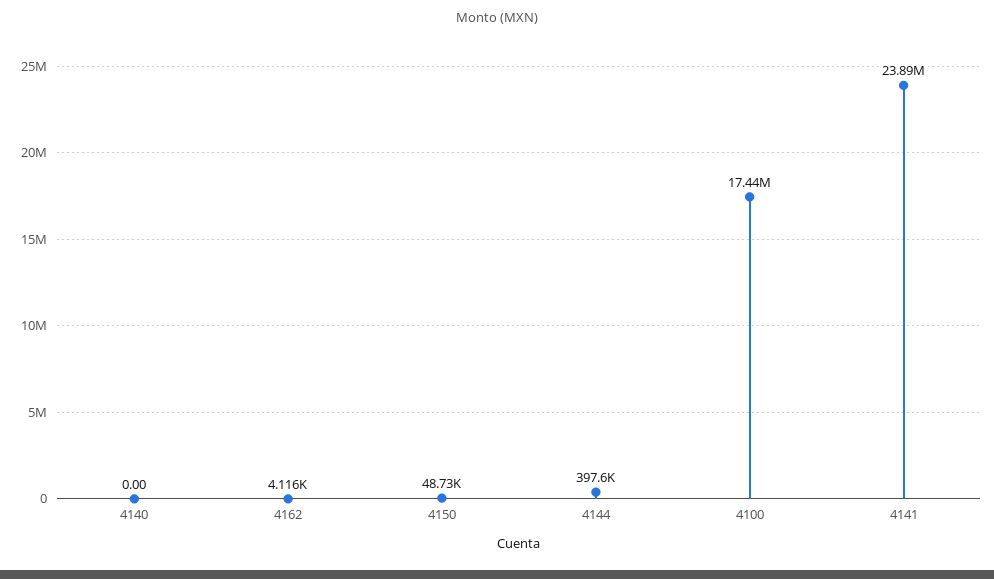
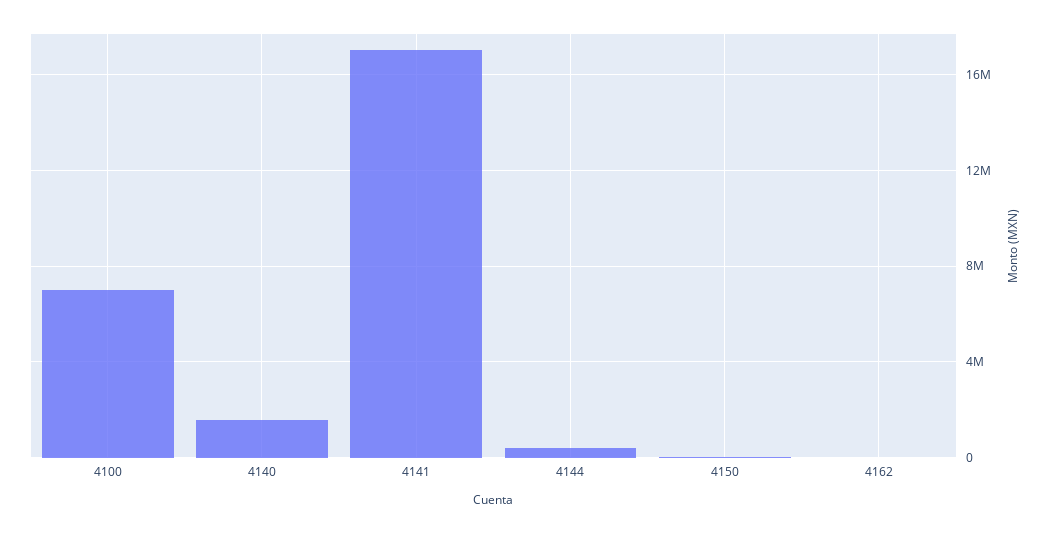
4140: 0 -> 1500000
4100: 17440000 -> 7000000
4141: 23890000 -> 17000000

